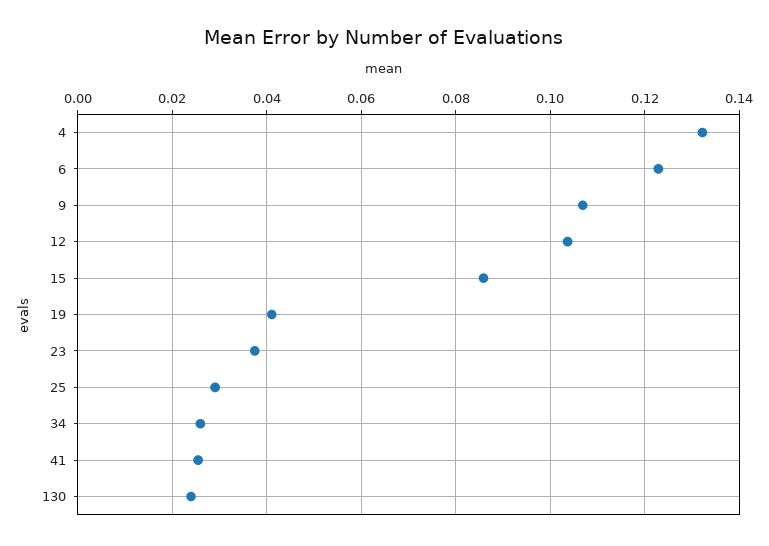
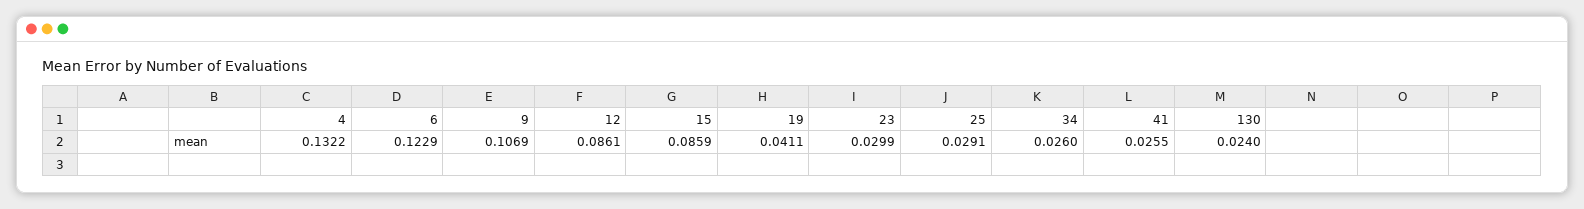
12: 0.104 -> 0.0861
23: 0.038 -> 0.0299

